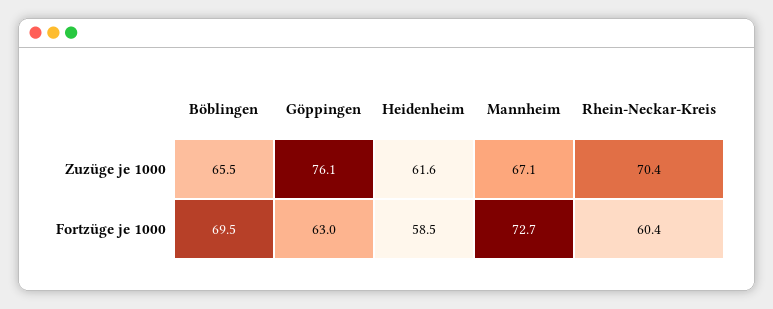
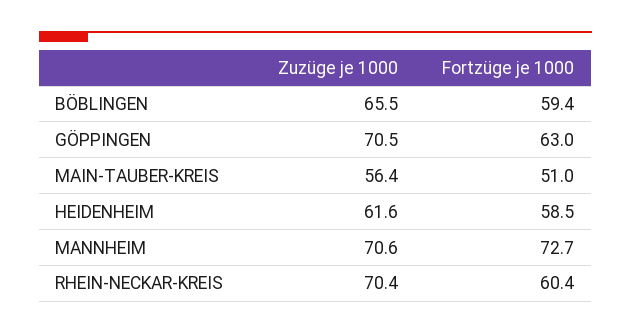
Göppingen, Zuzüge je 1000: 76.1 -> 70.5
Mannheim, Zuzüge je 1000: 67.1 -> 70.6
Böblingen, Fortzüge je 1000: 69.5 -> 59.4
MAIN-TAUBER-KREIS, Zuzüge je 1000: none -> 56.4
MAIN-TAUBER-KREIS, Fortzüge je 1000: none -> 51

